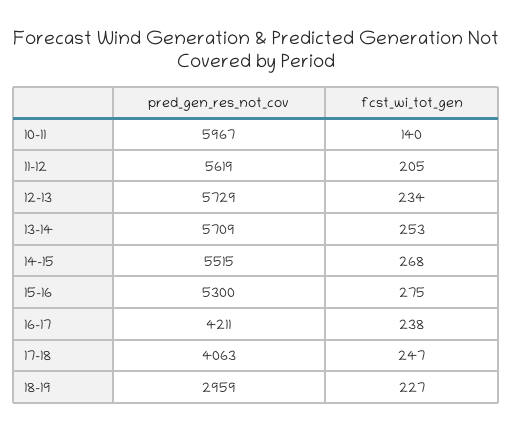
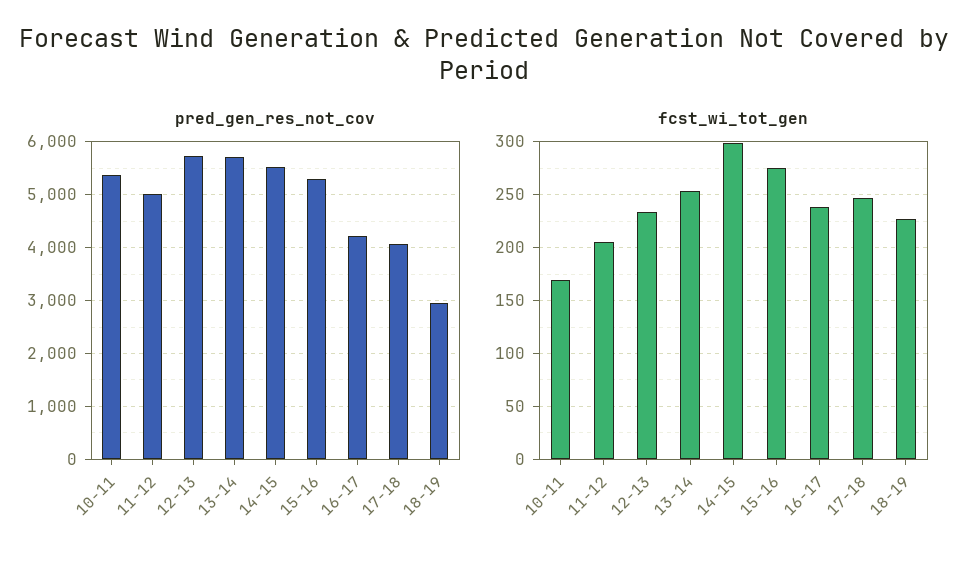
pred_gen_res_not_cov, 10-11: 5967 -> 5400
fcst_wi_tot_gen, 10-11: 140 -> 170
pred_gen_res_not_cov, 11-12: 5619 -> 5000
fcst_wi_tot_gen, 14-15: 268 -> 300

